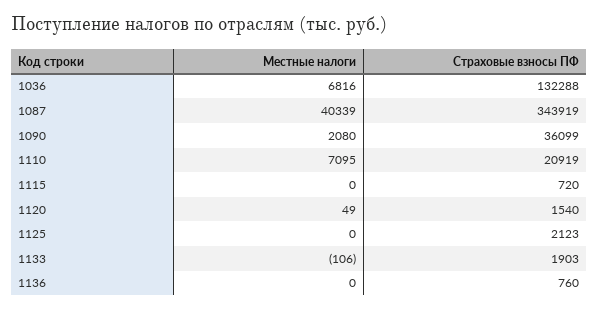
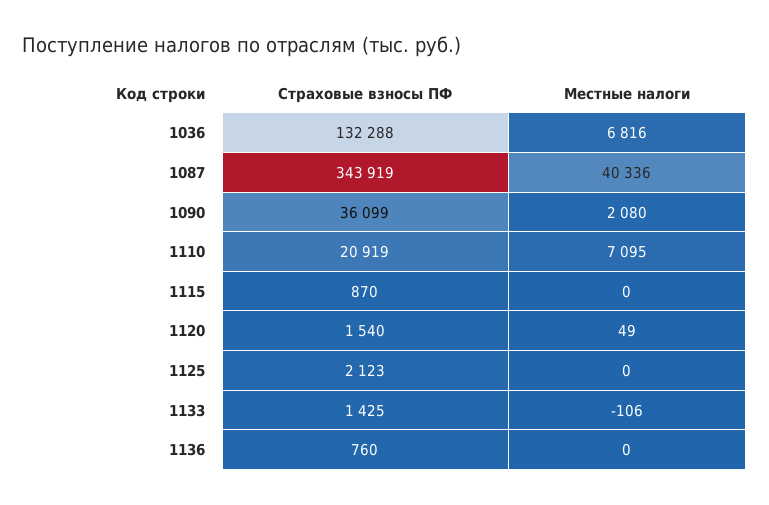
Местные налоги, 1087: 40339 -> 40336
Страховые взносы ПФ, 1115: 720 -> 870
Страховые взносы ПФ, 1133: 1903 -> 1425

